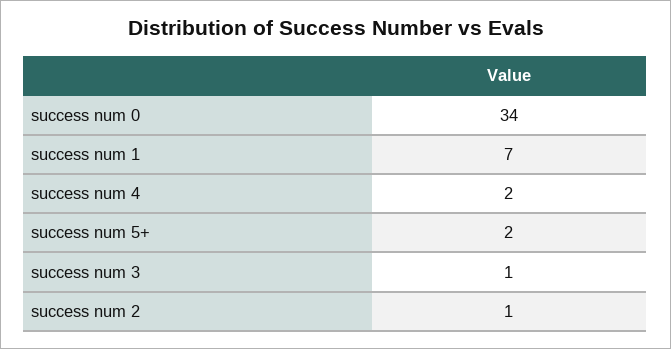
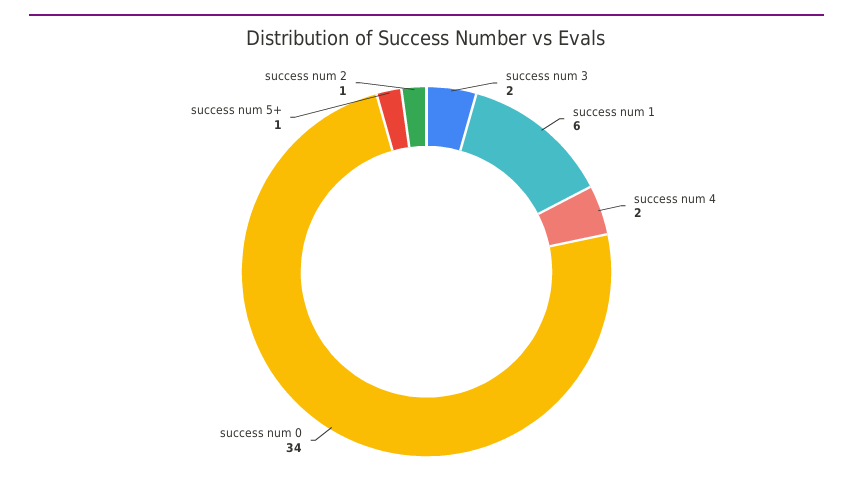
success num 1: 7 -> 6
success num 5+: 2 -> 1
success num 3: 1 -> 2

